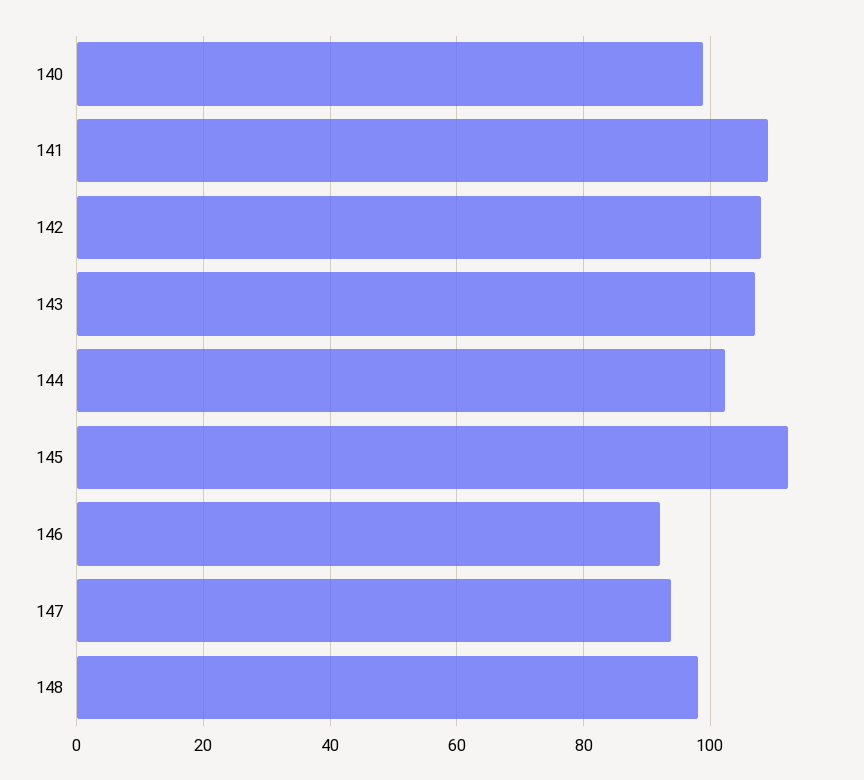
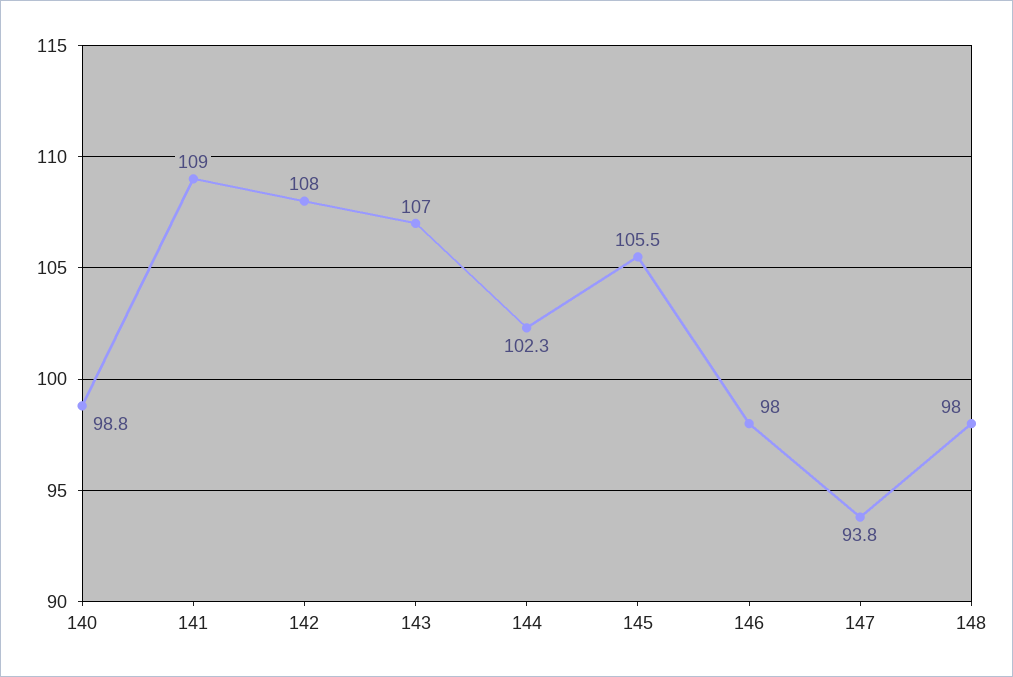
145: 112 -> 105.5
146: 92 -> 98

